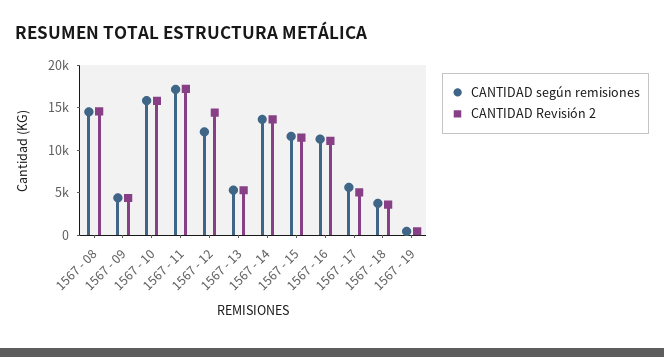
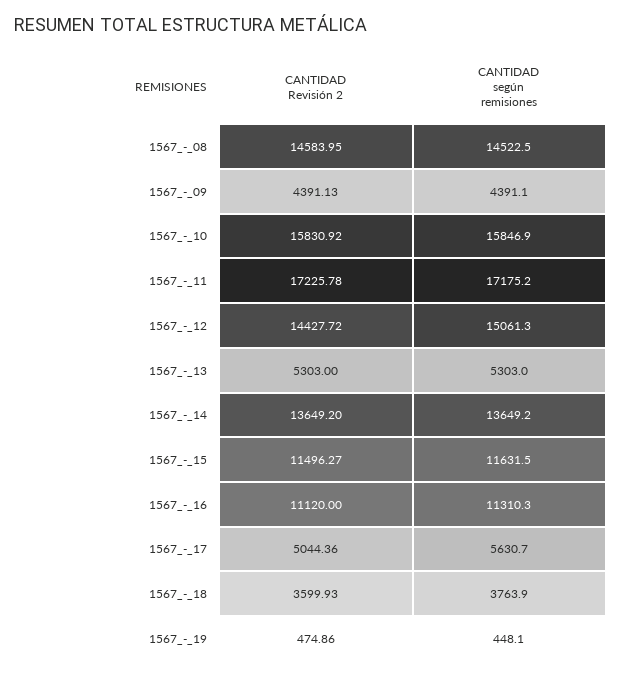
CANTIDAD según remisiones, 1567 - 12: 12000 -> 15061.3

